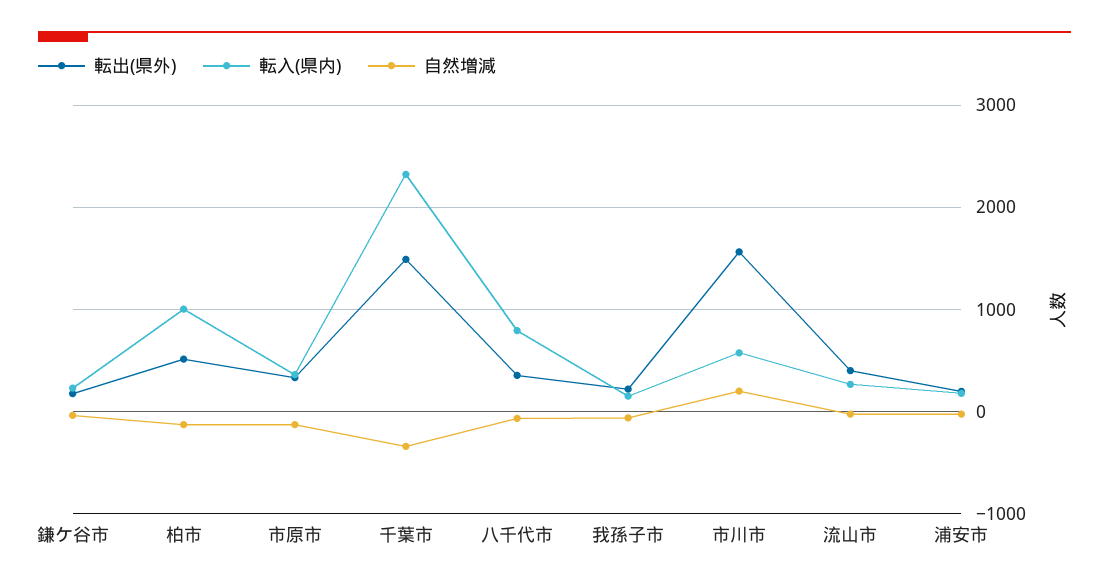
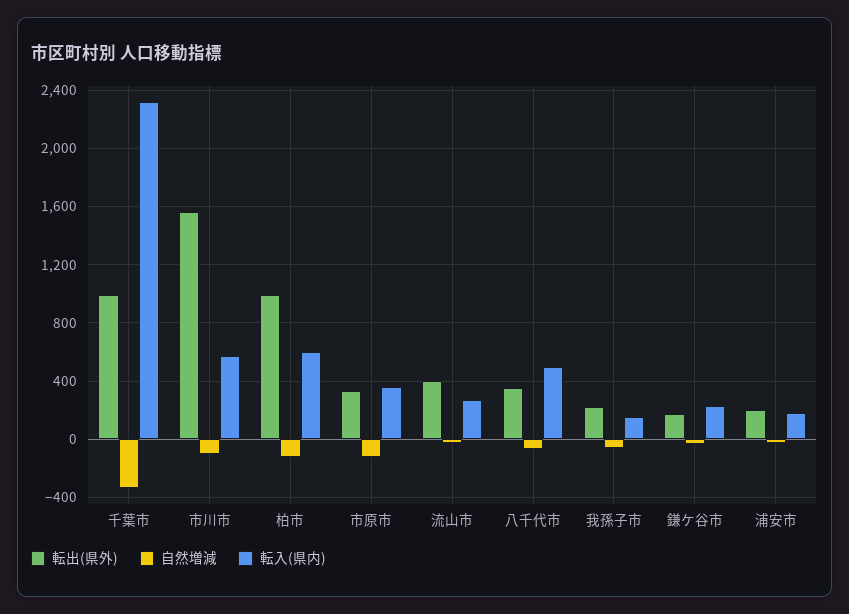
転出(県外), 柏市: 500 -> 1000
転入(県内), 柏市: 1000 -> 600
転出(県外), 千葉市: 1500 -> 1000
転入(県内), 八千代市: 800 -> 500
自然増減, 市川市: 200 -> -100

